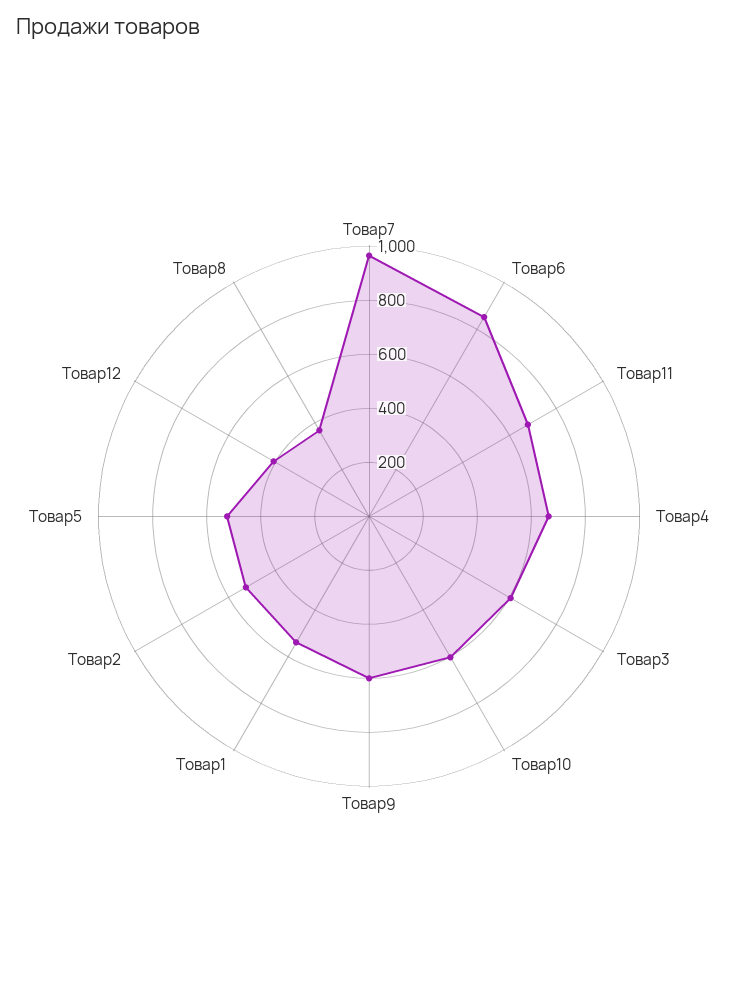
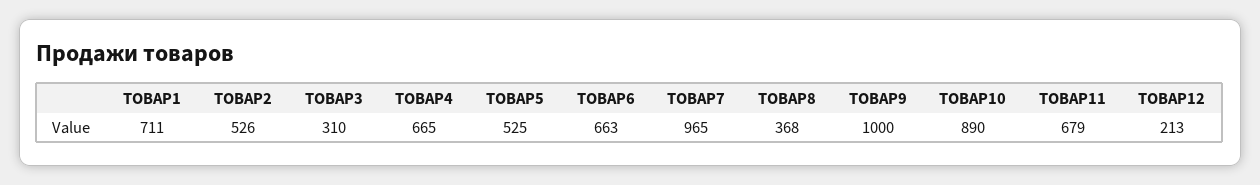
Товар6: 850 -> 663
Товар3: 600 -> 310
Товар10: 600 -> 890
Товар9: 600 -> 1000
Товар1: 550 -> 711
Товар12: 400 -> 213

